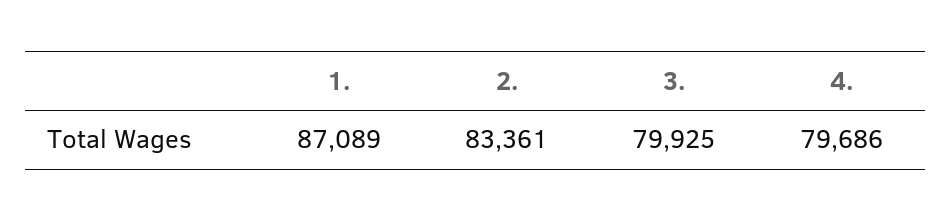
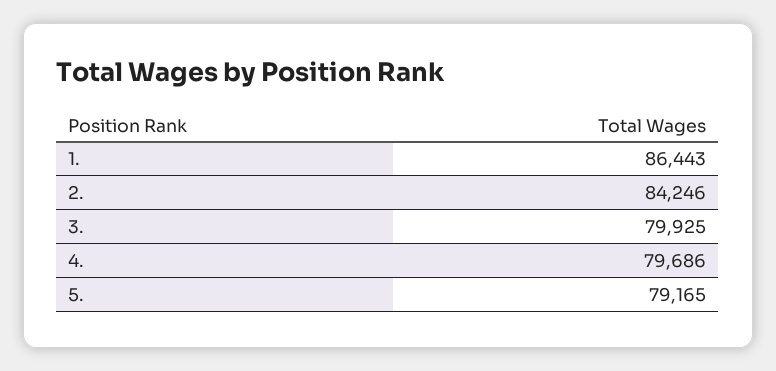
1.: 87089 -> 86443
2.: 83361 -> 84246
5.: none -> 79165

